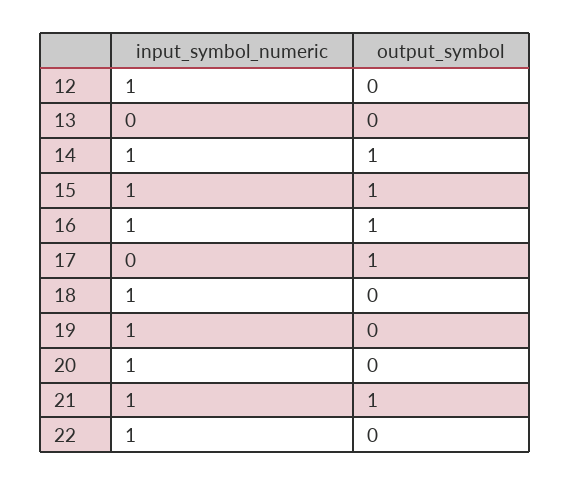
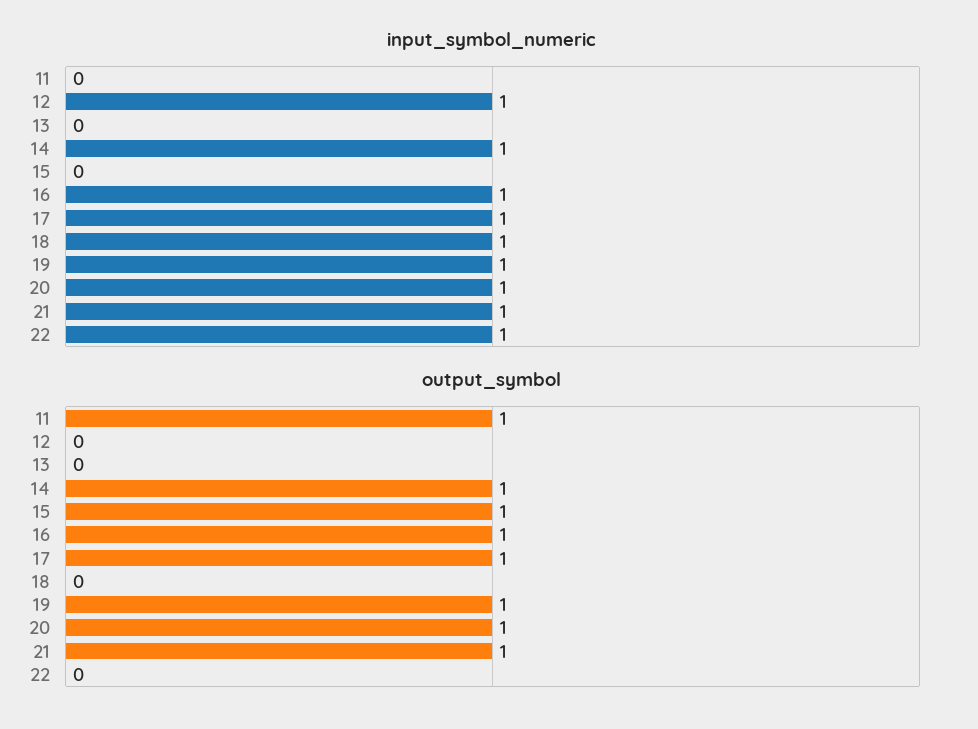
input_symbol_numeric, 15: 1 -> 0
input_symbol_numeric, 17: 0 -> 1
output_symbol, 19: 0 -> 1
output_symbol, 20: 0 -> 1
input_symbol_numeric, 11: none -> 0
output_symbol, 11: none -> 1

